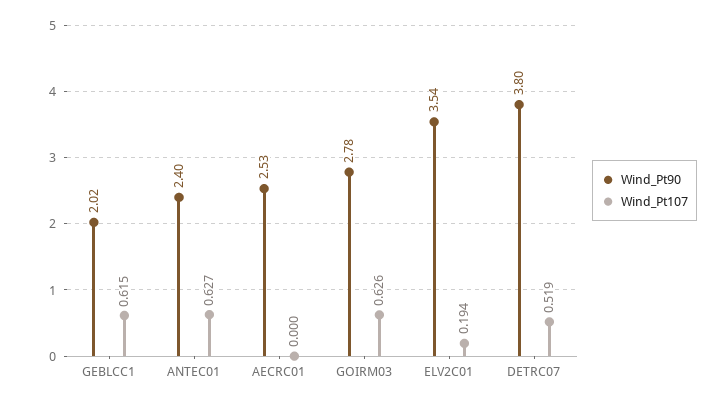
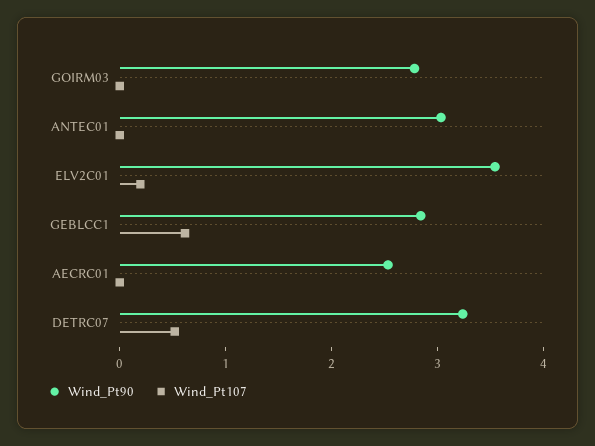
Wind_Pt90, GEBLCC1: 2.02 -> 2.8
Wind_Pt90, ANTEC01: 2.4 -> 3
Wind_Pt107, ANTEC01: 0.627 -> 0
Wind_Pt107, GOIRM03: 0.626 -> 0
Wind_Pt90, DETRC07: 3.8 -> 3.2

